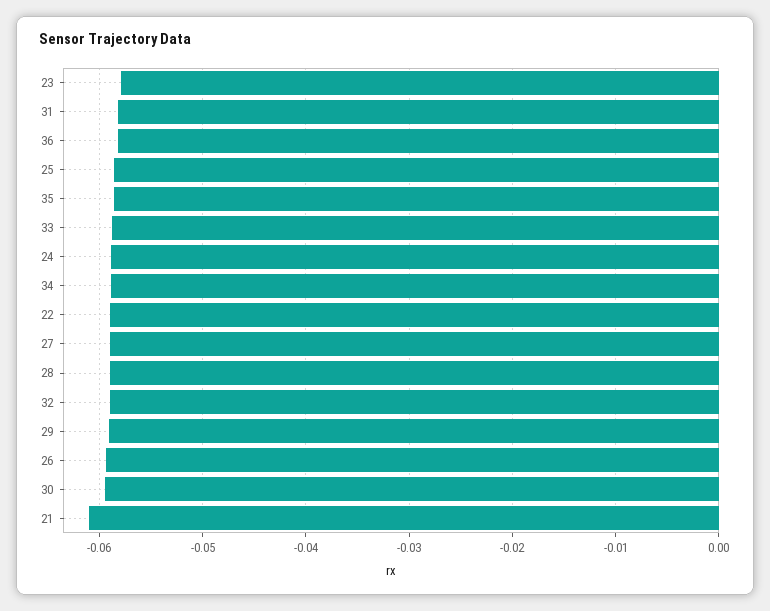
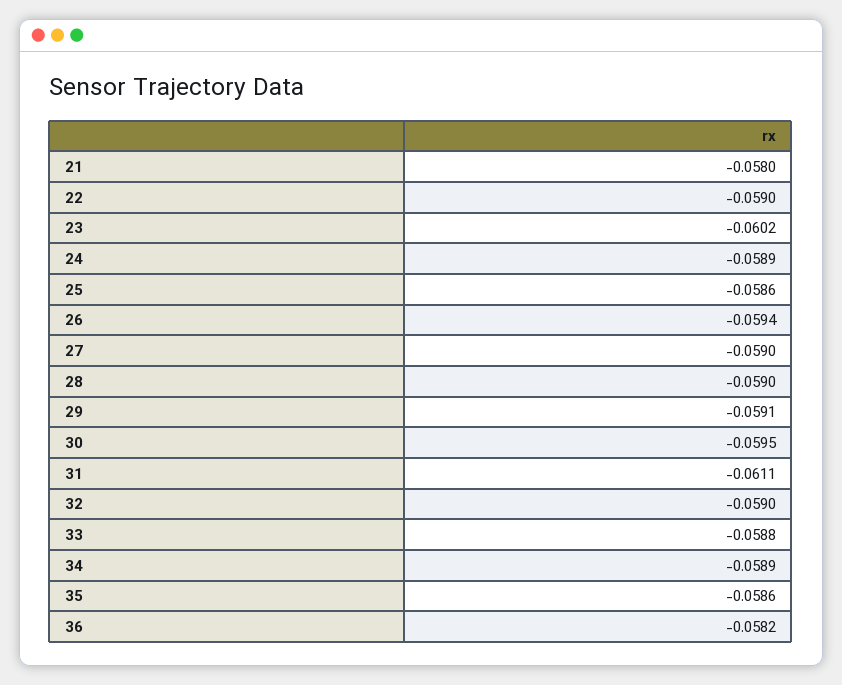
23: -0.058 -> -0.0602
31: -0.058 -> -0.0611
21: -0.061 -> -0.058

